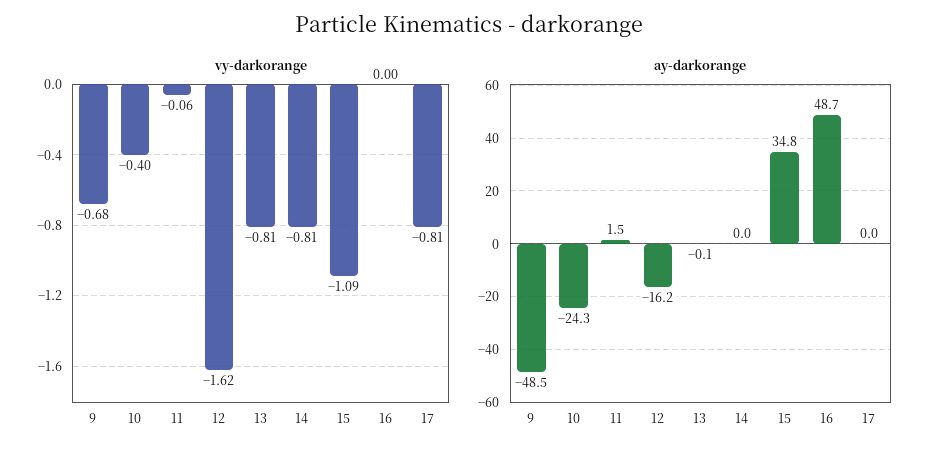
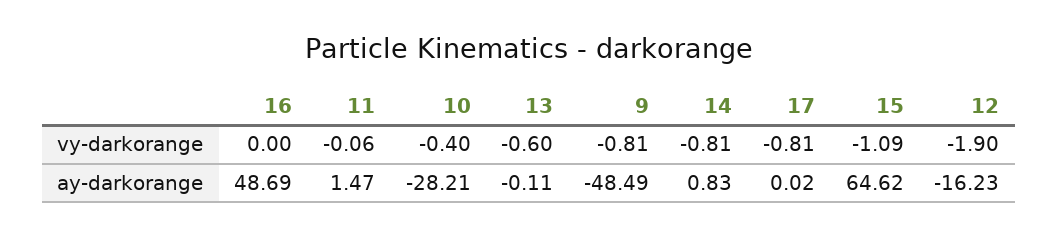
vy-darkorange, 9: -0.68 -> -0.81
vy-darkorange, 12: -1.62 -> -1.9
vy-darkorange, 13: -0.81 -> -0.6
ay-darkorange, 10: -24.3 -> -28.21
ay-darkorange, 14: 0 -> 0.83
ay-darkorange, 15: 34.8 -> 64.62

